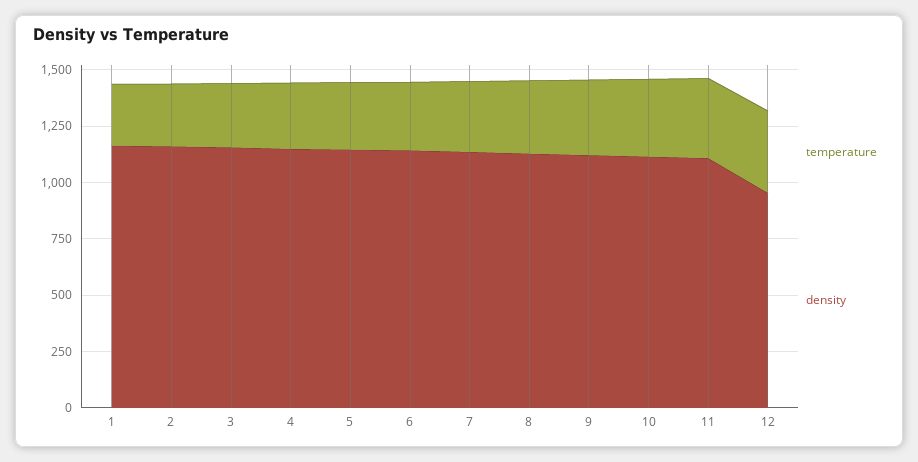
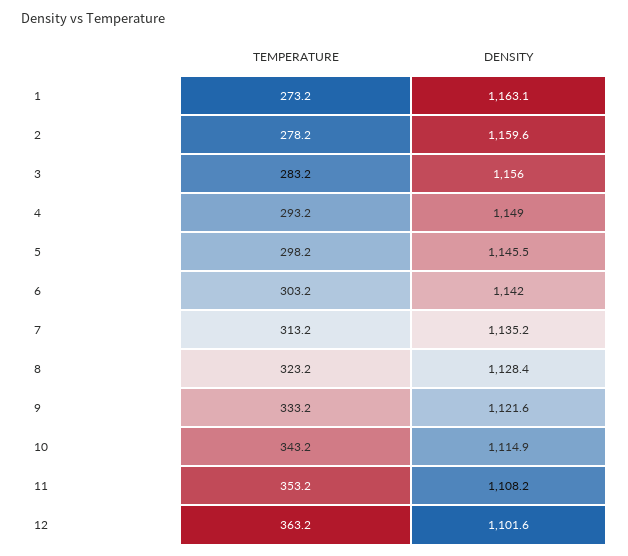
density, 12: 950 -> 1101.6

